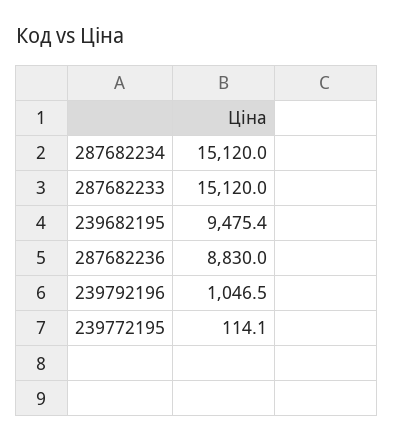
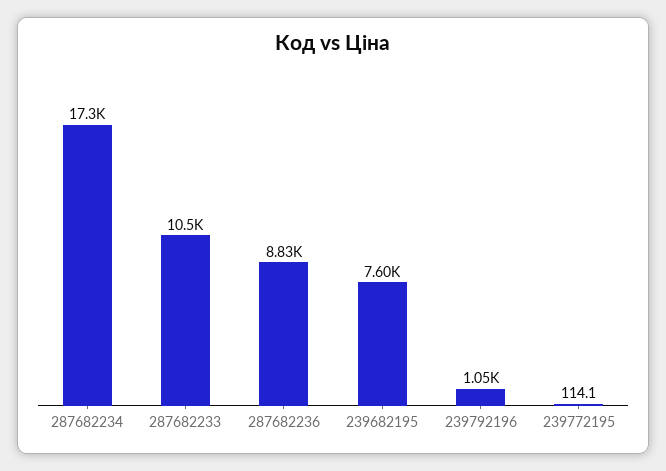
287682234: 15120 -> 17300
287682233: 15120 -> 10500
239682195: 9475.4 -> 7600

